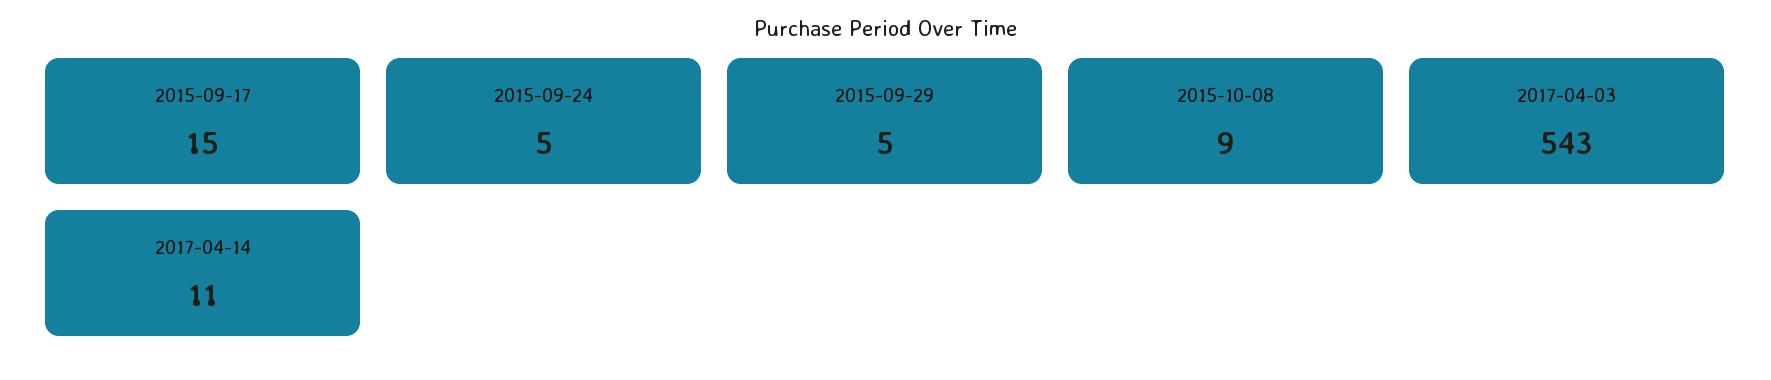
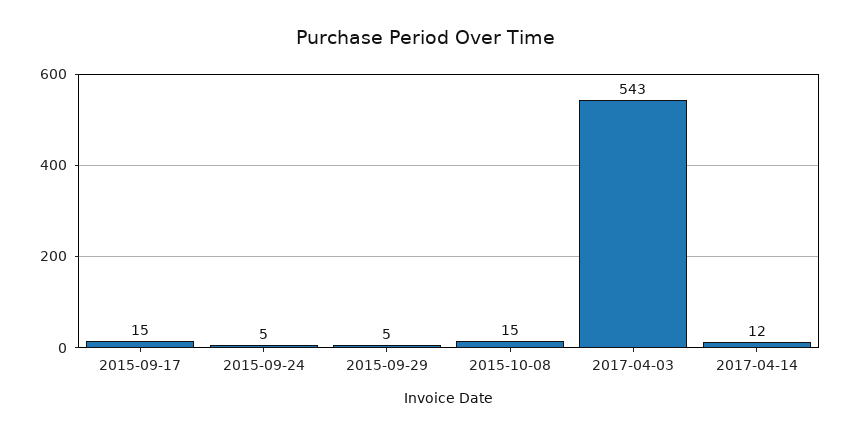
2015-10-08: 9 -> 15
2017-04-14: 11 -> 12

